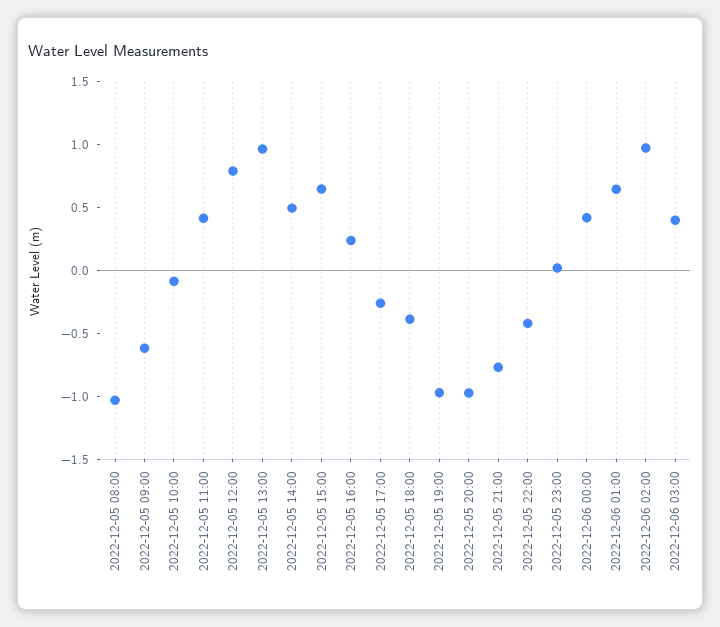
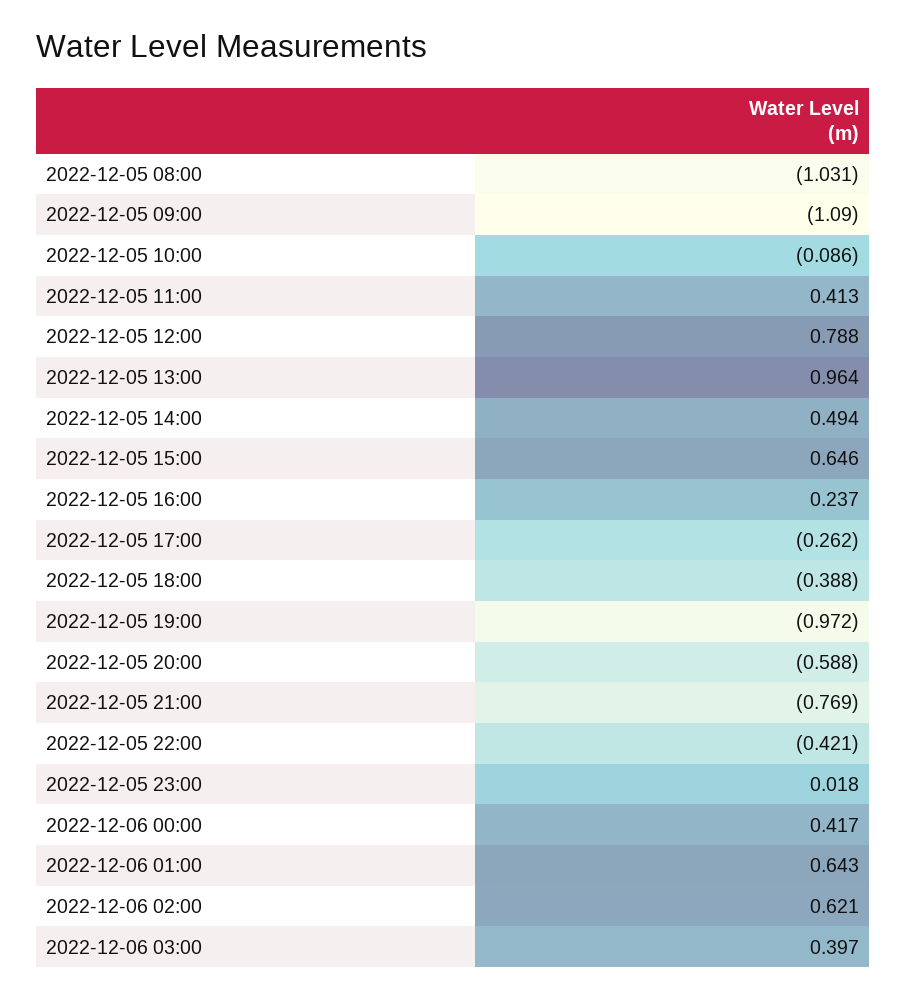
2022-12-05 09:00: -0.6 -> -1.09
2022-12-05 20:00: -1 -> -0.588
2022-12-06 02:00: 1 -> 0.621

